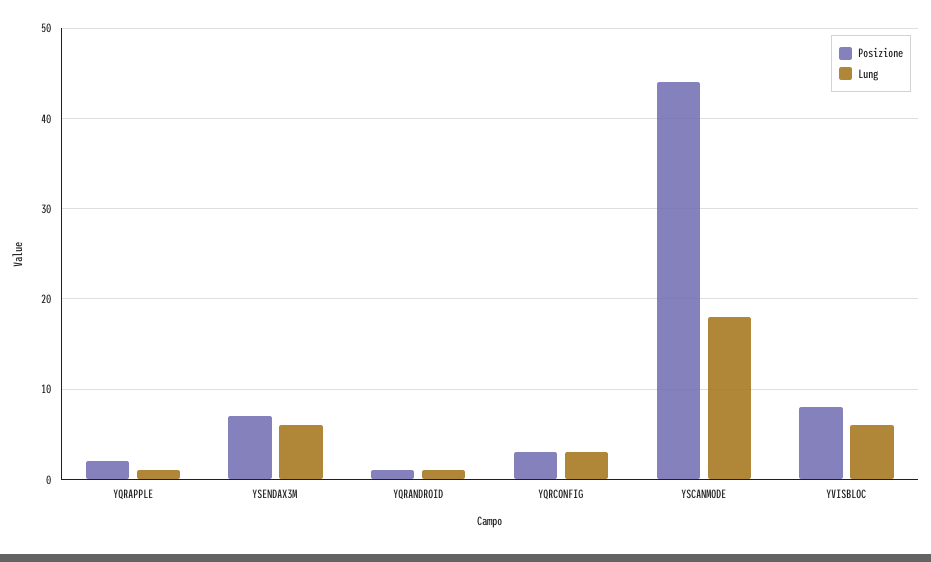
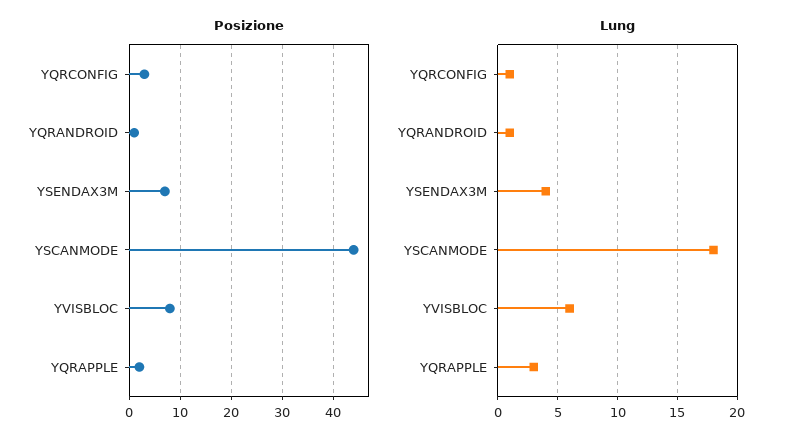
Lung, YQRAPPLE: 1 -> 3
Lung, YSENDAX3M: 6 -> 4
Lung, YQRCONFIG: 3 -> 1

